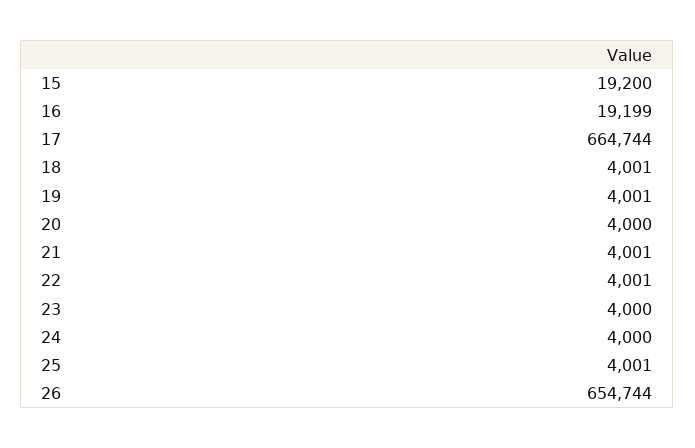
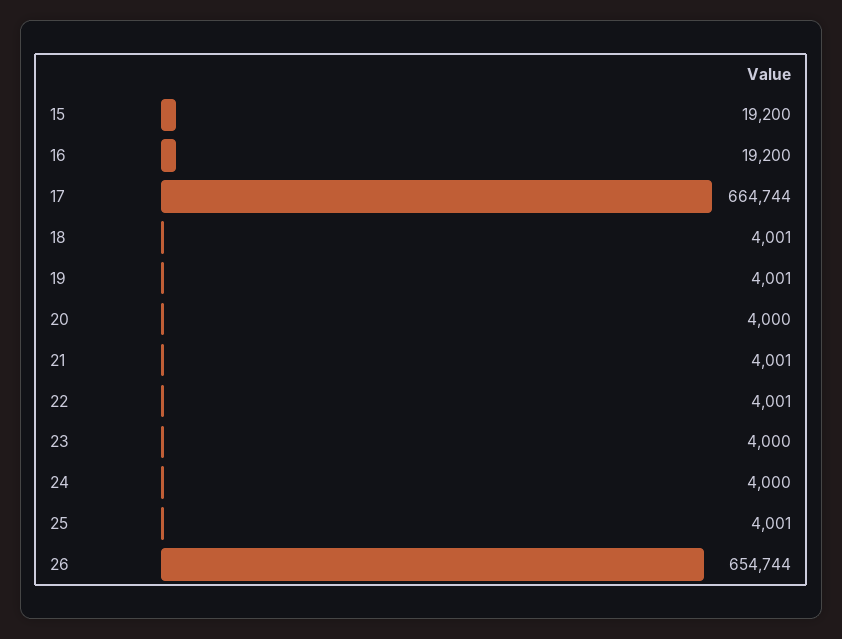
16: 19199 -> 19200

